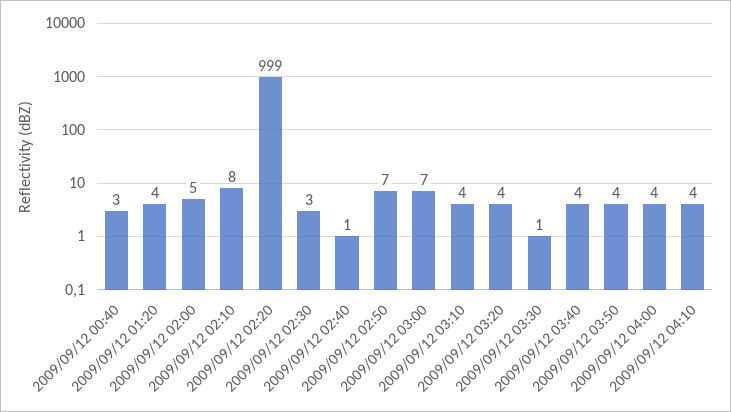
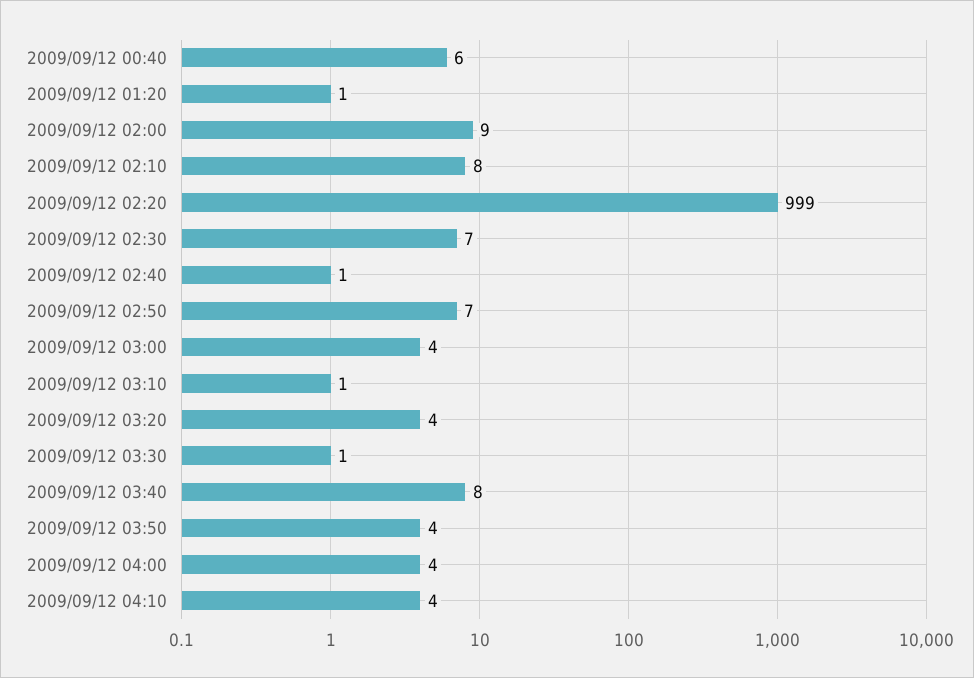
2009/09/12 00:40: 3 -> 6
2009/09/12 01:20: 4 -> 1
2009/09/12 02:00: 5 -> 9
2009/09/12 02:30: 3 -> 7
2009/09/12 03:00: 7 -> 4
2009/09/12 03:10: 4 -> 1
2009/09/12 03:40: 4 -> 8

